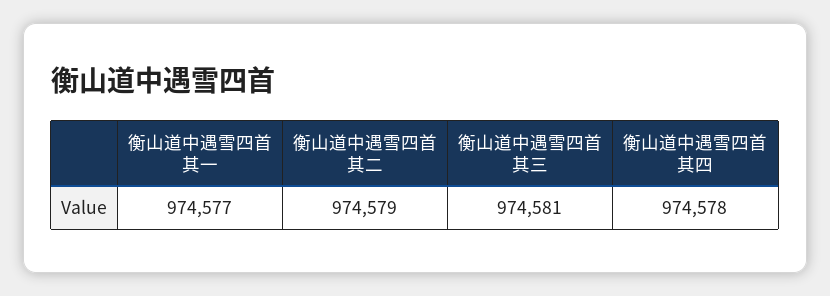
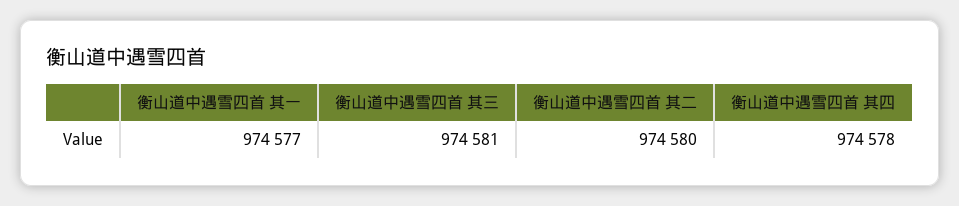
衡山道中遇雪四首 其二: 974579 -> 974580

